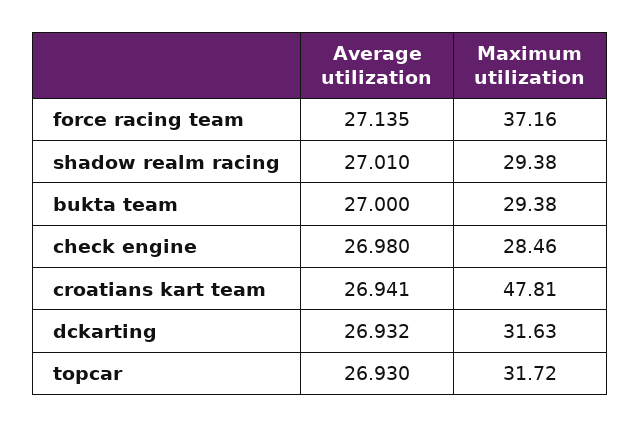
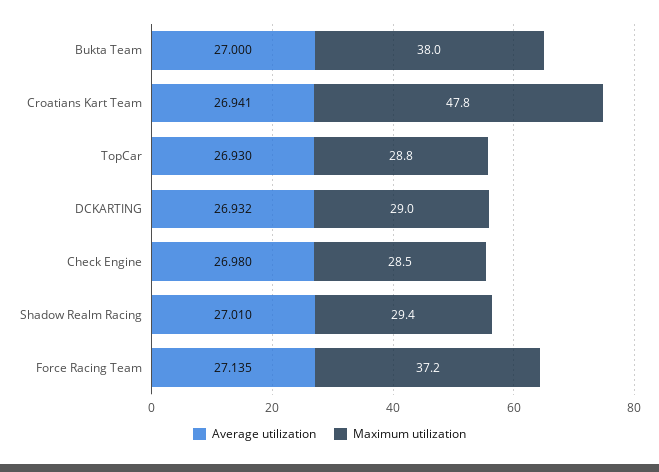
Maximum utilization, bukta team: 29.38 -> 38
Maximum utilization, dckarting: 31.63 -> 29
Maximum utilization, topcar: 31.72 -> 28.8

